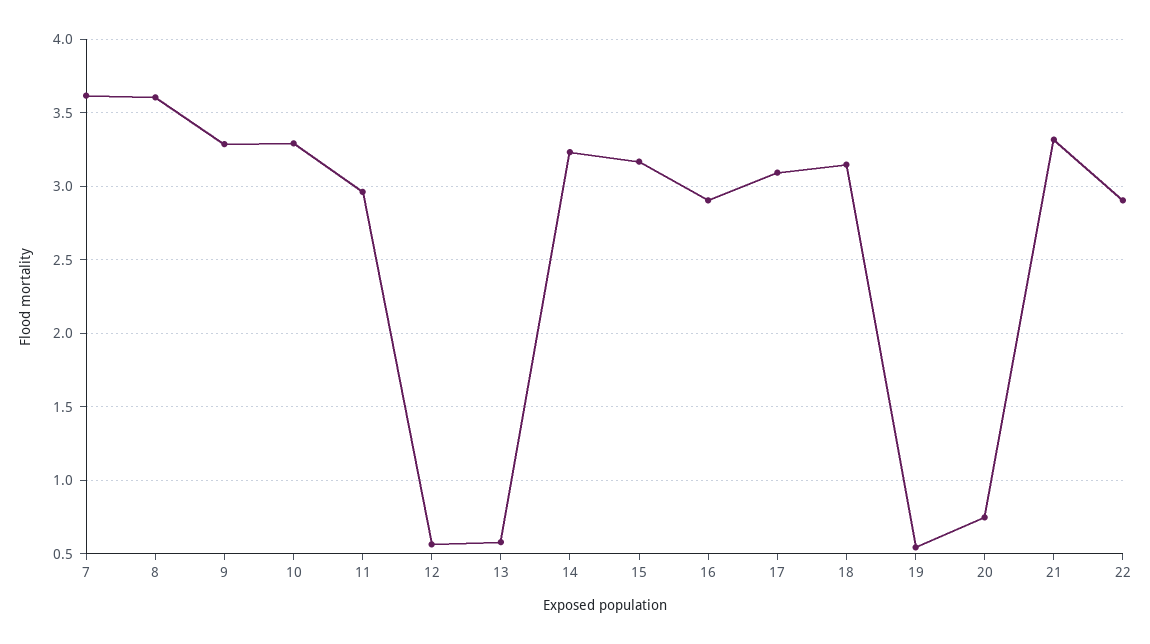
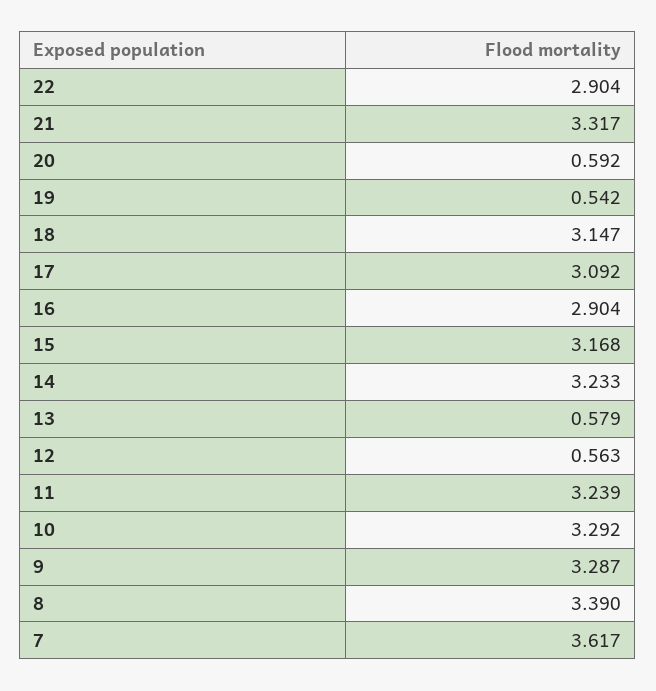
8: 3.6 -> 3.39
11: 2.95 -> 3.239
20: 0.75 -> 0.592

